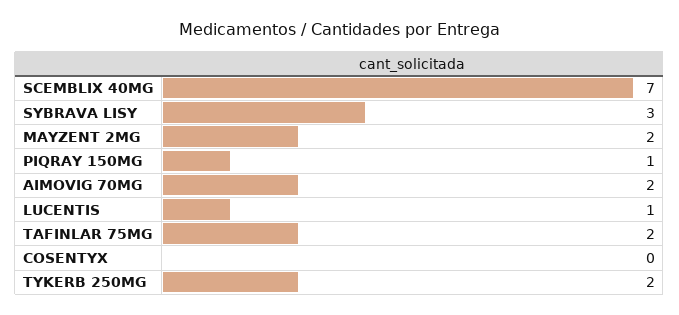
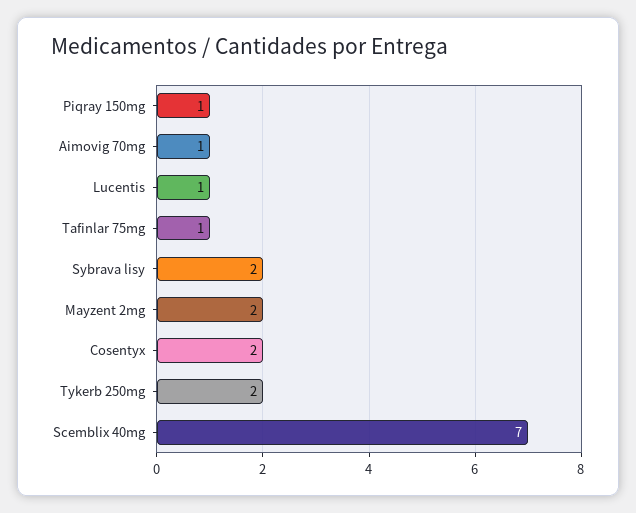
SYBRAVA LISY: 3 -> 2
AIMOVIG 70MG: 2 -> 1
TAFINLAR 75MG: 2 -> 1
COSENTYX: 0 -> 2

